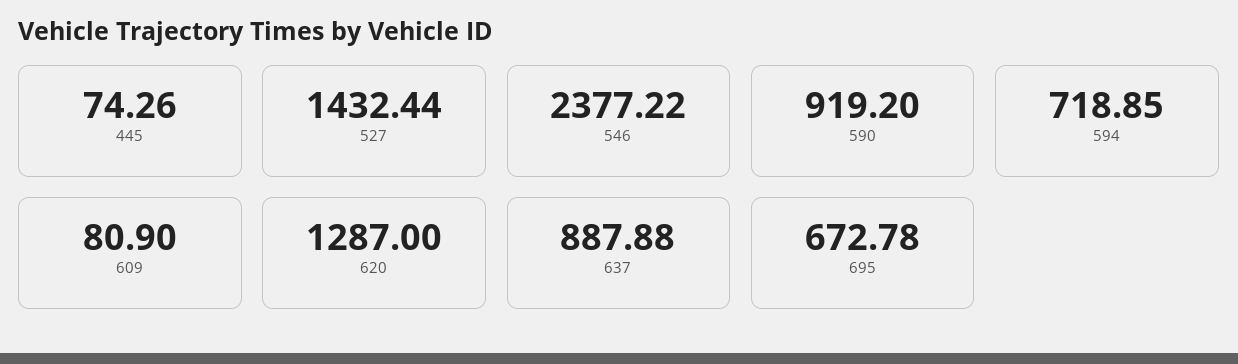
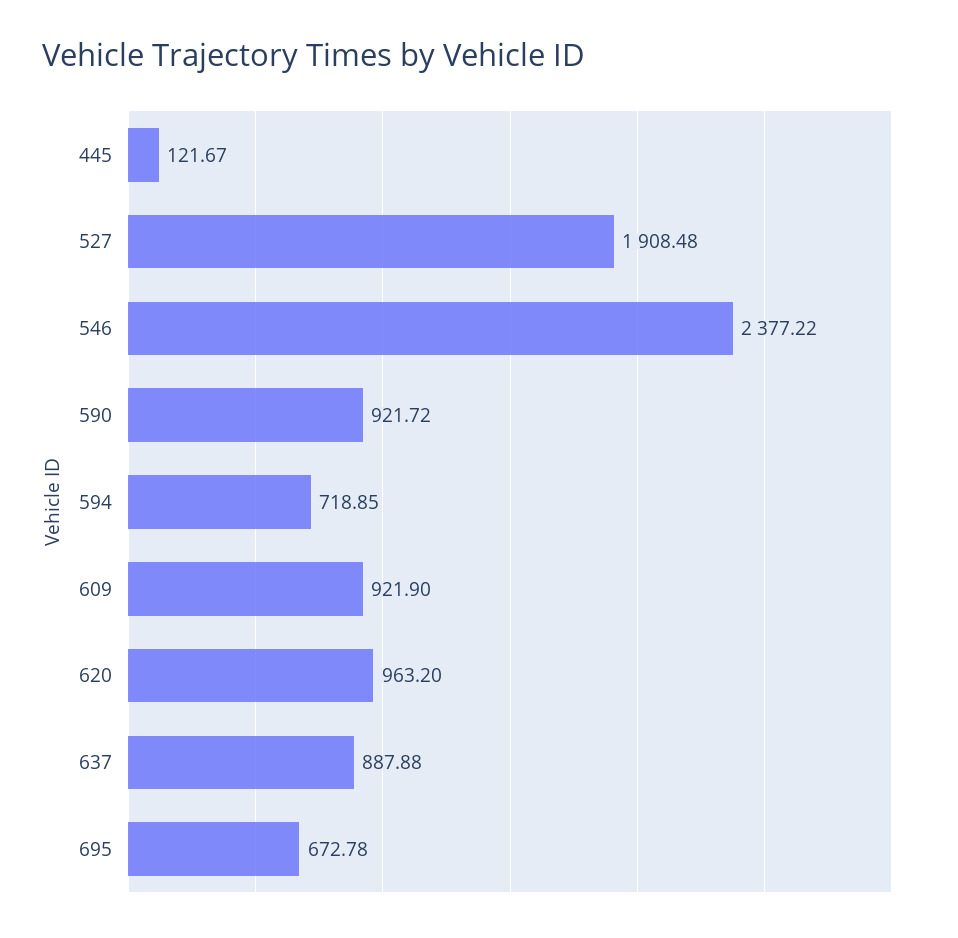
445: 74.26 -> 121.67
527: 1432.44 -> 1908.48
590: 919.2 -> 921.72
609: 80.9 -> 921.9
620: 1287 -> 963.2

